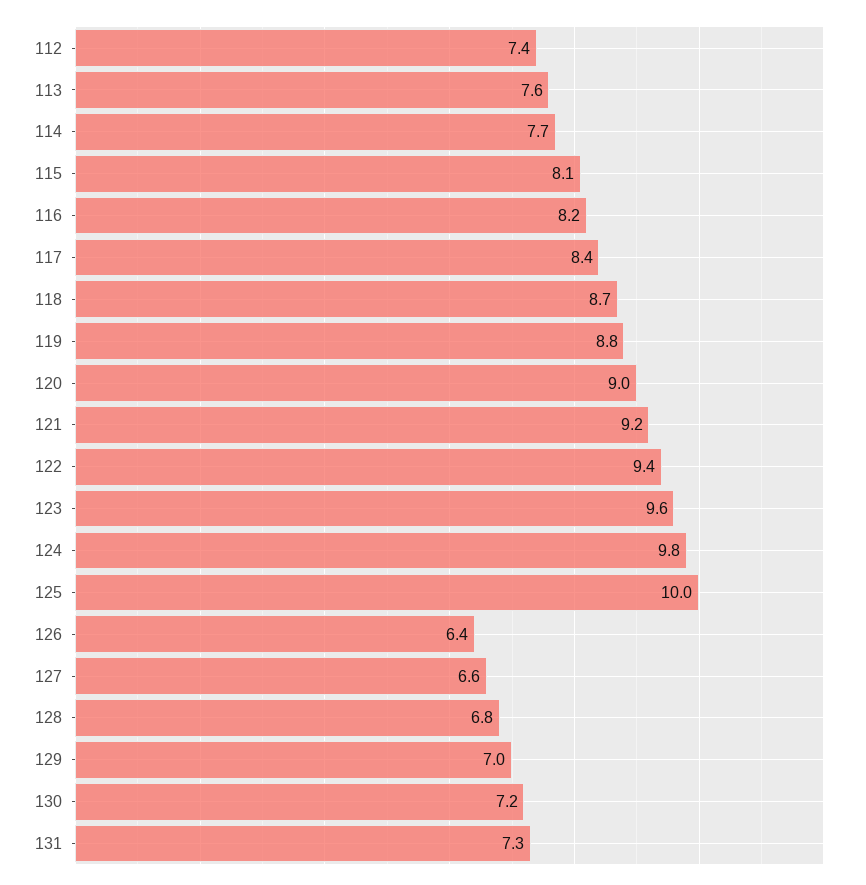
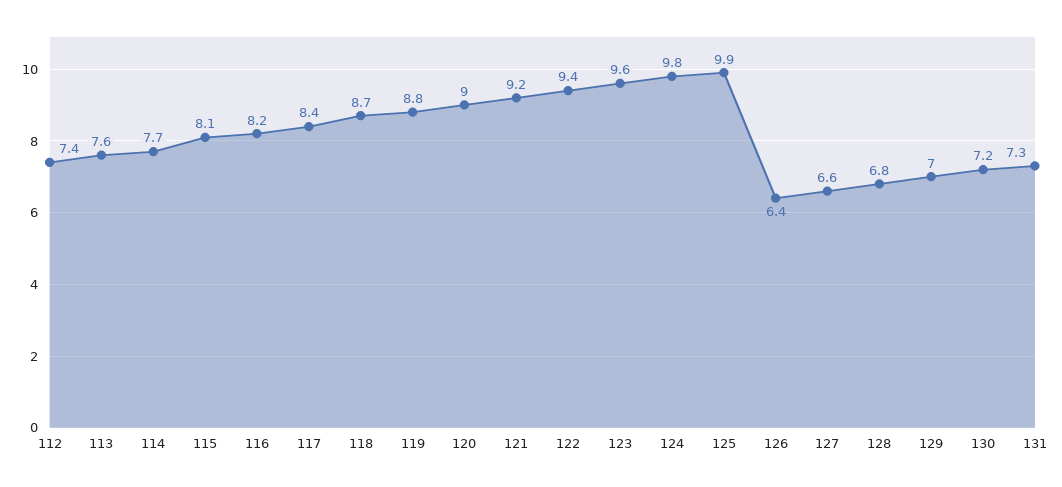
125: 10 -> 9.9

